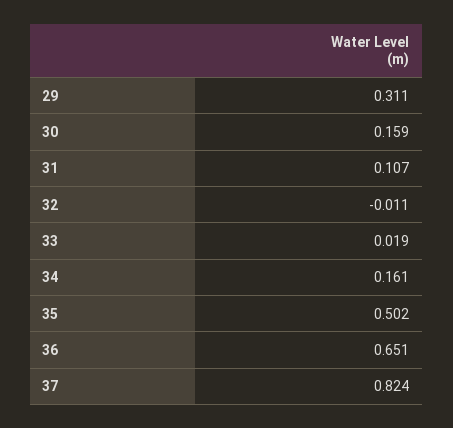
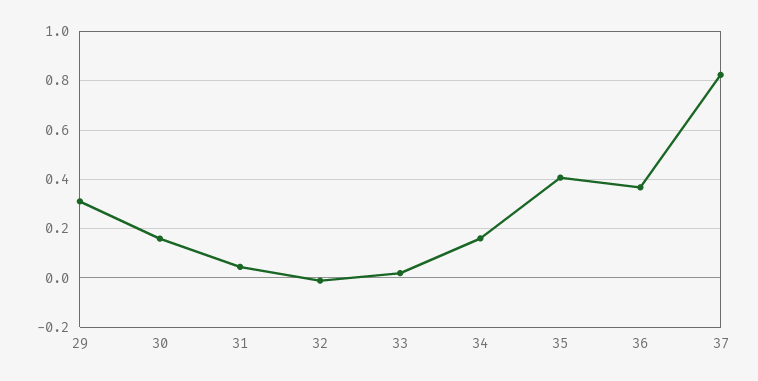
31: 0.107 -> 0.05
35: 0.502 -> 0.4
36: 0.651 -> 0.375

